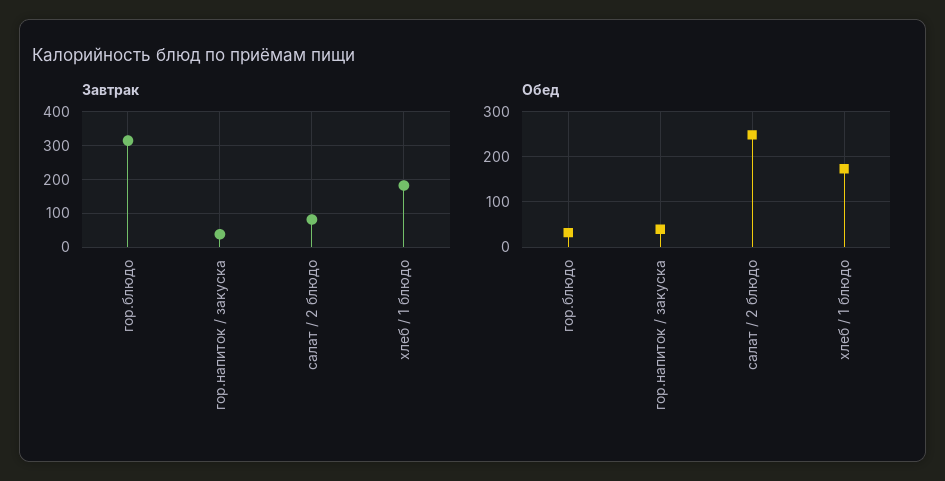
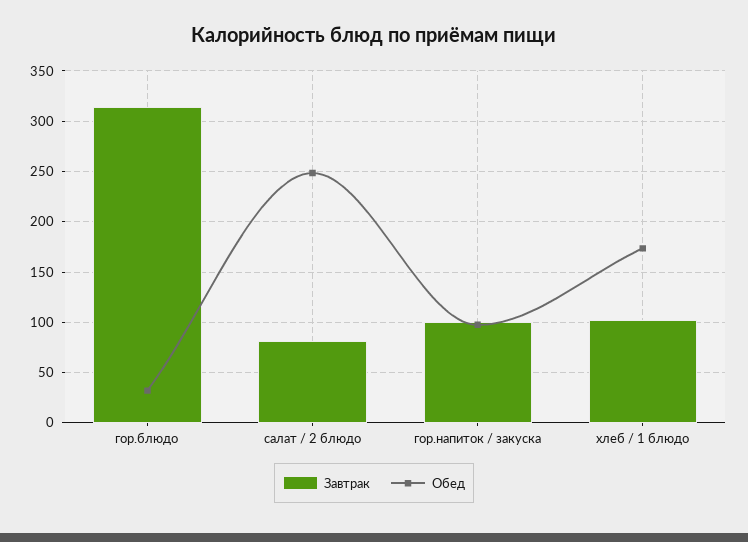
Завтрак, гор.напиток / закуска: 40 -> 100
Завтрак, хлеб / 1 блюдо: 180 -> 100
Обед, гор.напиток / закуска: 40 -> 100

